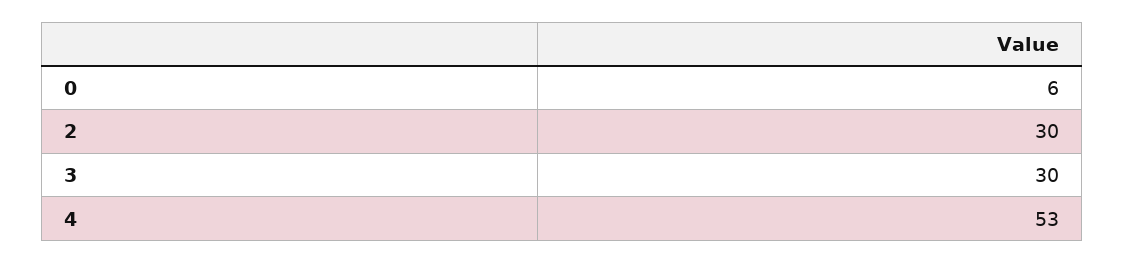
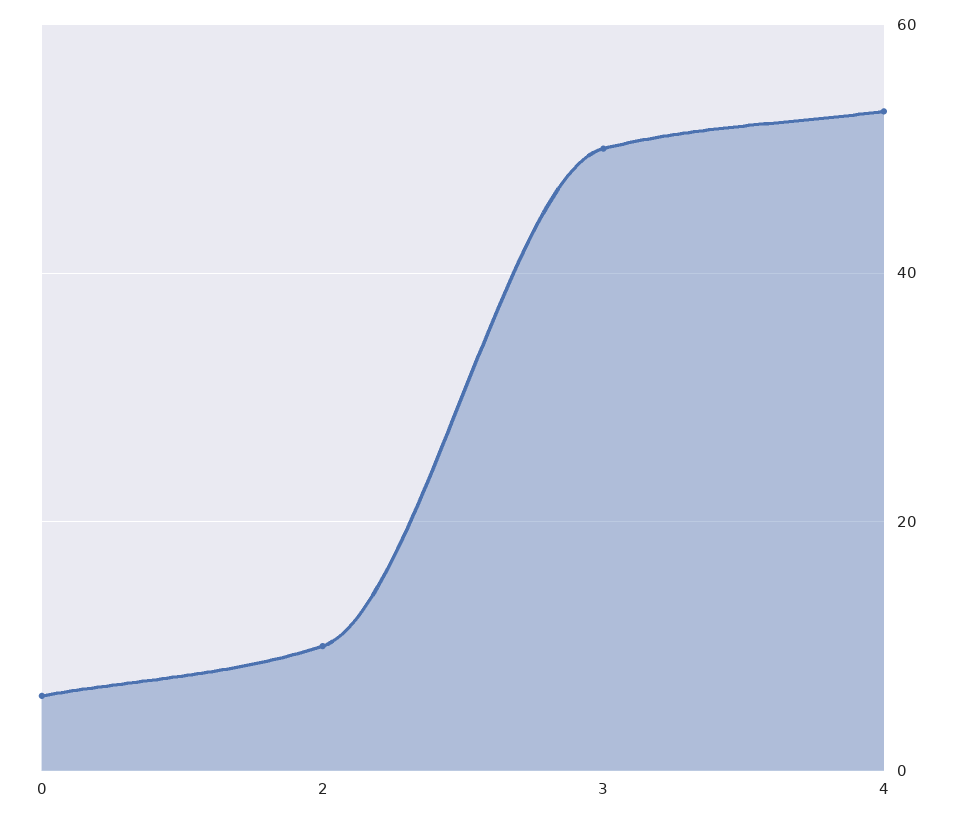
2: 30 -> 10
3: 30 -> 50

